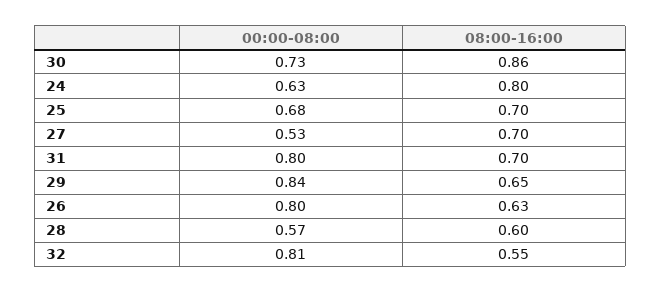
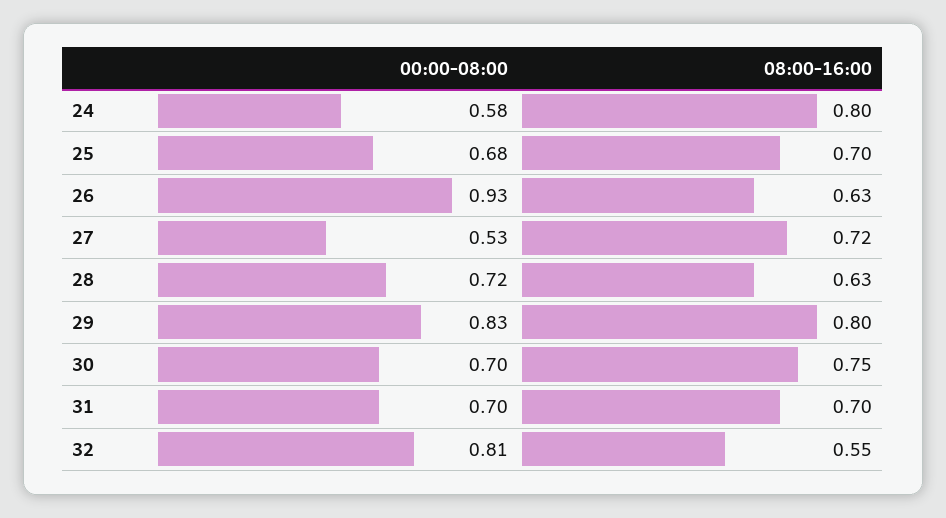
00:00-08:00, 30: 0.73 -> 0.7
08:00-16:00, 30: 0.86 -> 0.75
00:00-08:00, 24: 0.63 -> 0.58
08:00-16:00, 27: 0.7 -> 0.72
00:00-08:00, 31: 0.8 -> 0.7
00:00-08:00, 29: 0.84 -> 0.83
08:00-16:00, 29: 0.65 -> 0.8
00:00-08:00, 26: 0.8 -> 0.93
00:00-08:00, 28: 0.57 -> 0.72
08:00-16:00, 28: 0.6 -> 0.63

